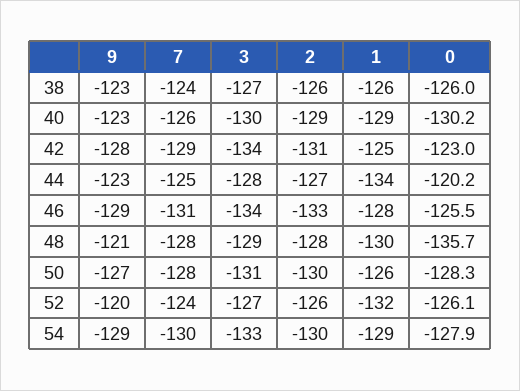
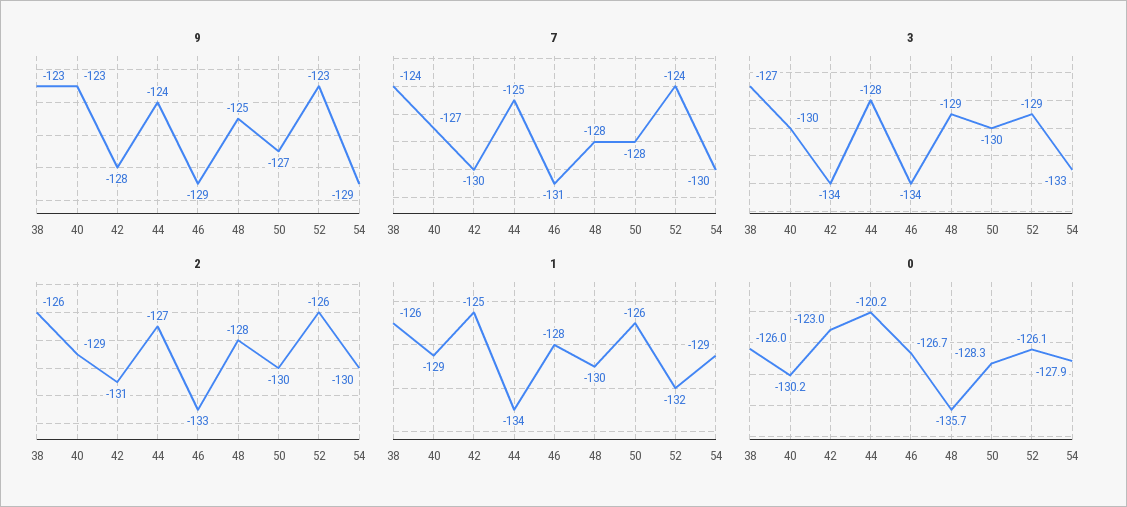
7, 40: -126 -> -127
7, 42: -129 -> -130
9, 44: -123 -> -124
0, 46: -125.5 -> -126.7
9, 48: -121 -> -125
3, 50: -131 -> -130
9, 52: -120 -> -123
3, 52: -127 -> -129

